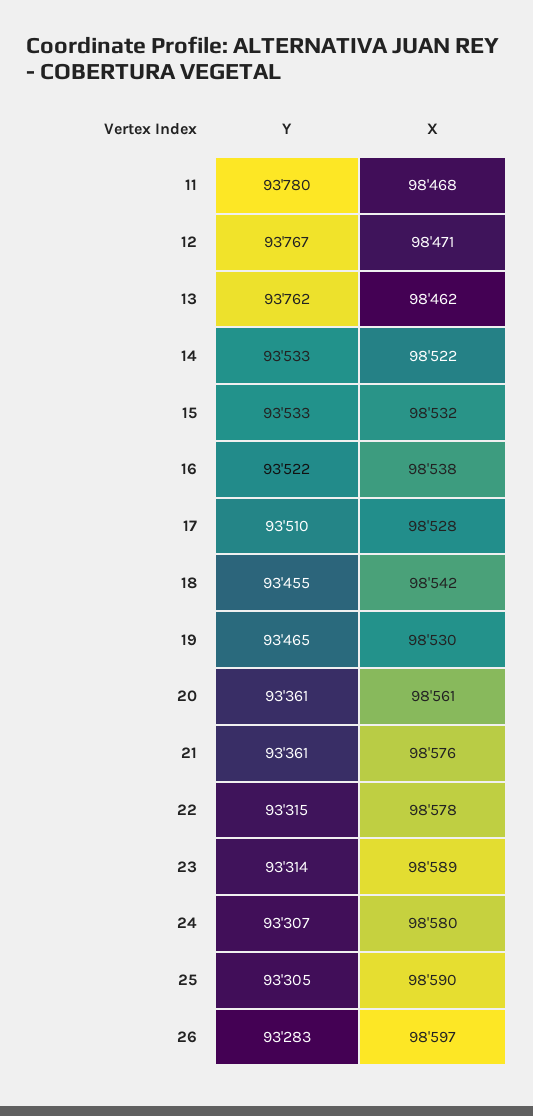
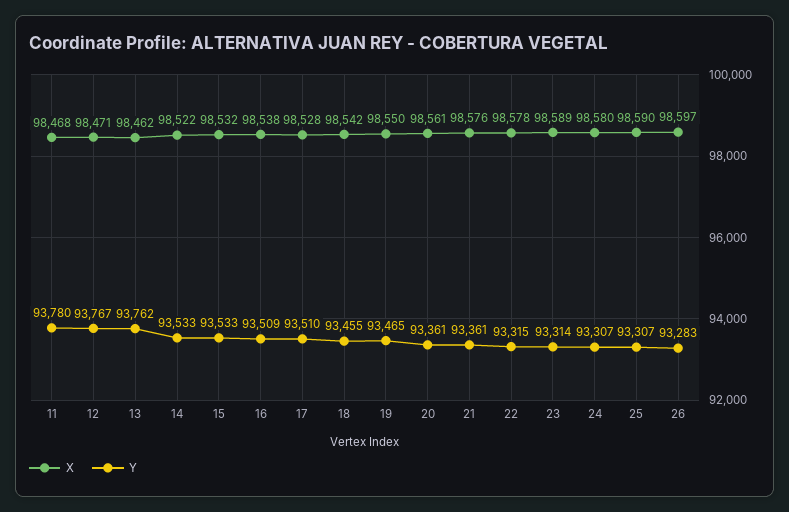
Y, 16: 93522 -> 93509
X, 19: 98530 -> 98550
Y, 25: 93305 -> 93307

